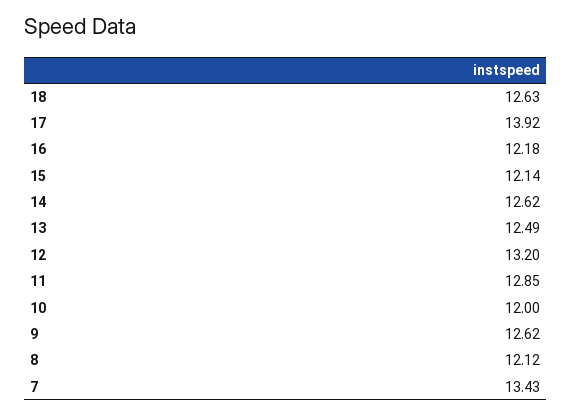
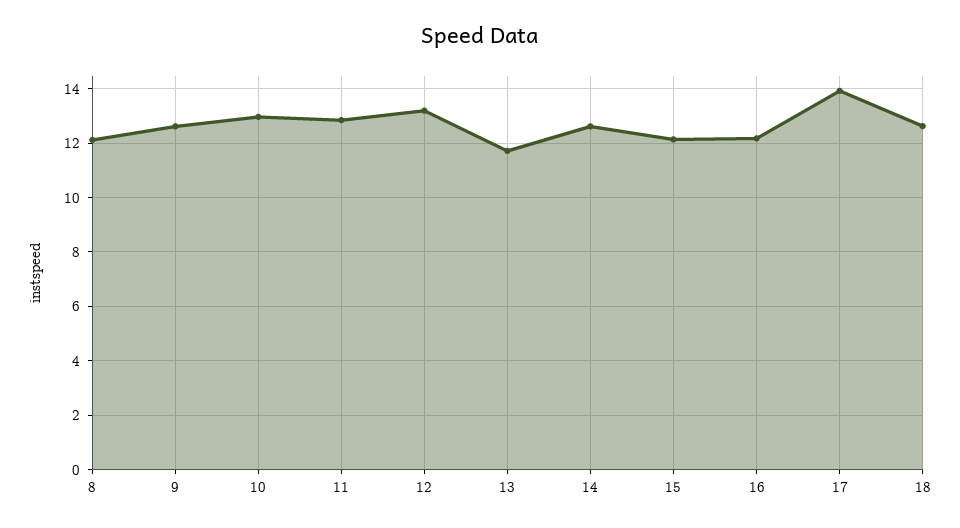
13: 12.49 -> 11.75
10: 12 -> 13
7: 13.43 -> none

